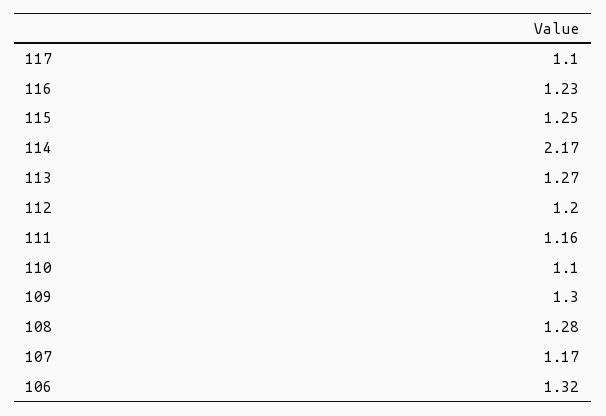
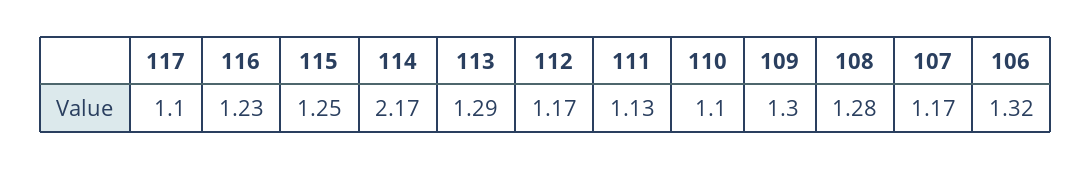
113: 1.27 -> 1.29
112: 1.2 -> 1.17
111: 1.16 -> 1.13

